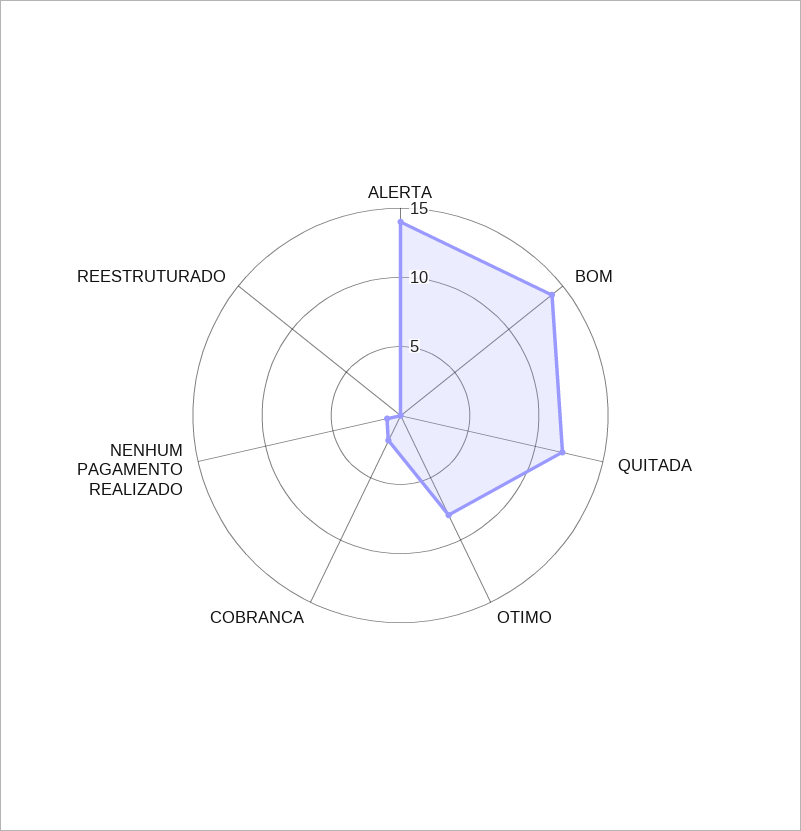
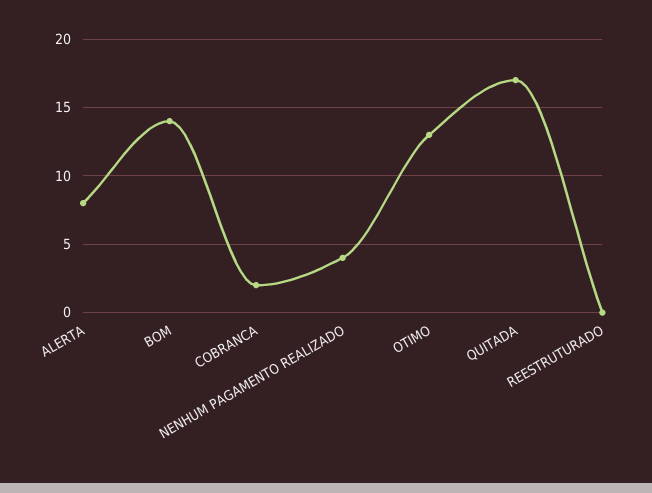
ALERTA: 14 -> 8
QUITADA: 12 -> 17
OTIMO: 8 -> 13
NENHUM PAGAMENTO REALIZADO: 1 -> 4

